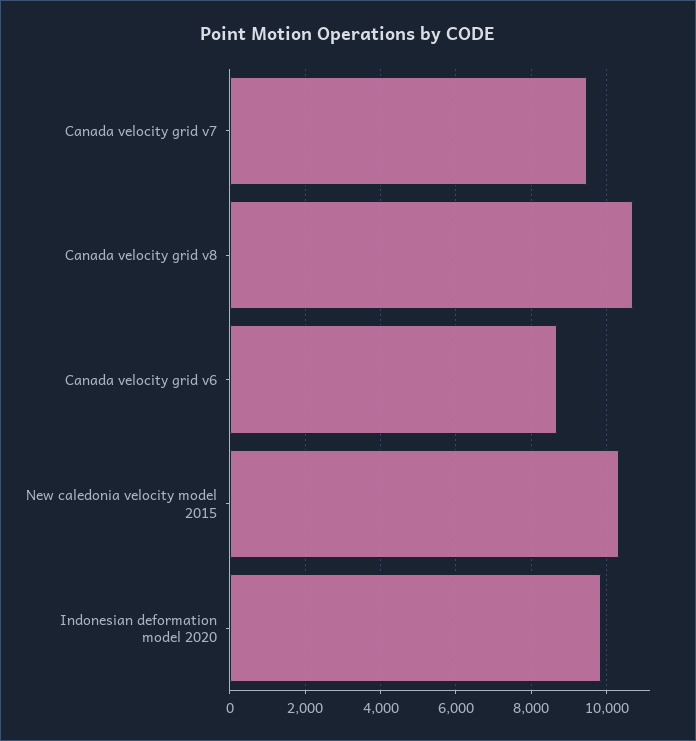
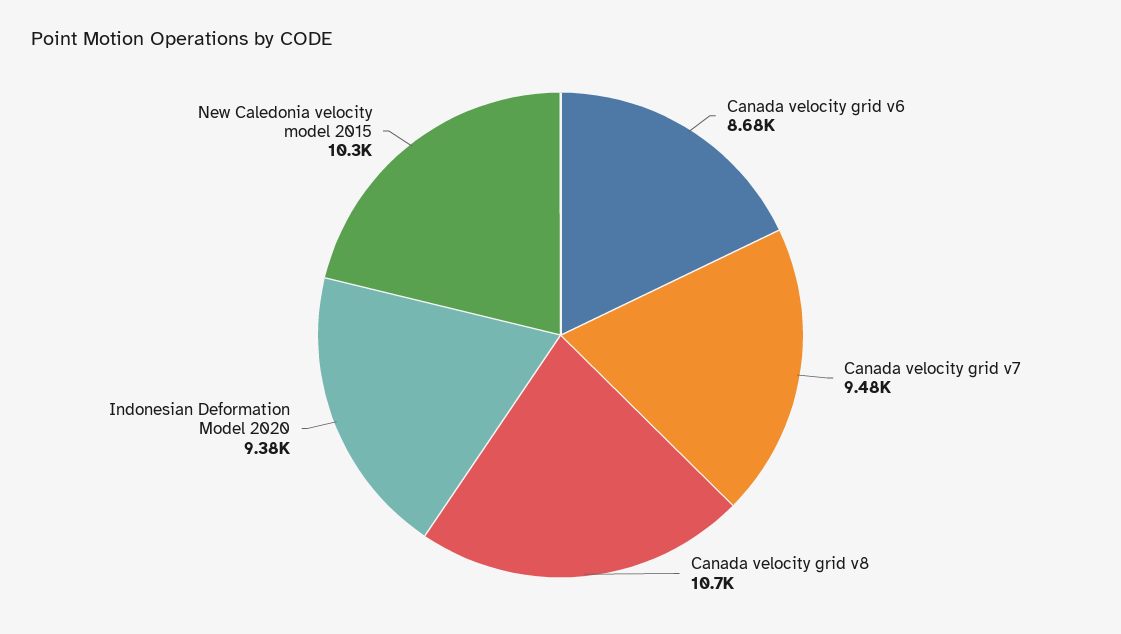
Indonesian deformation model 2020: 9800 -> 9380

